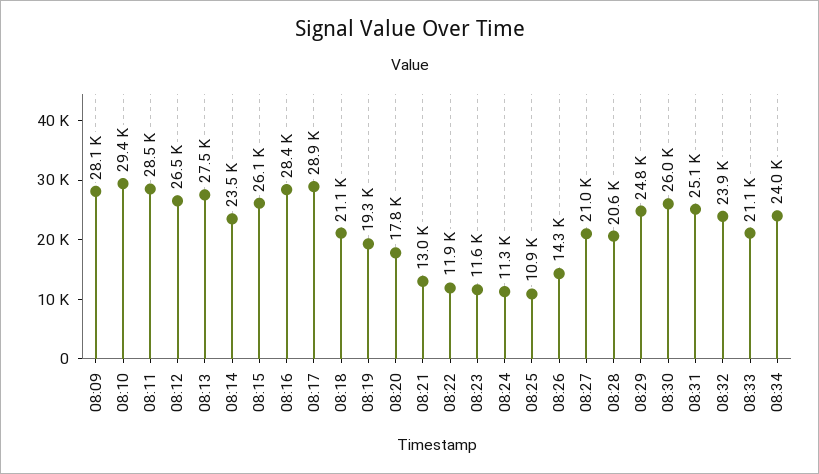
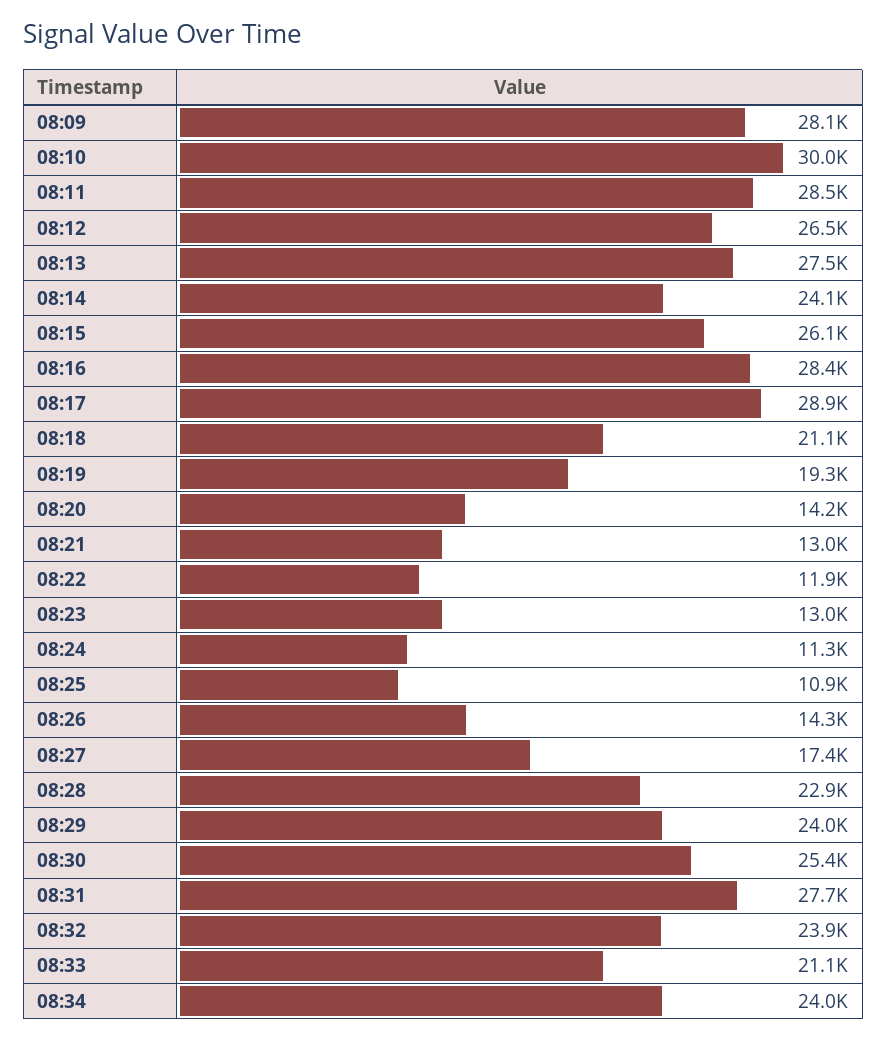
08:10: 29400 -> 30000
08:14: 23500 -> 24100
08:20: 17800 -> 14200
08:23: 11600 -> 13000
08:27: 21000 -> 17400
08:28: 20600 -> 22900
08:29: 24800 -> 24000
08:30: 26000 -> 25400
08:31: 25100 -> 27700

